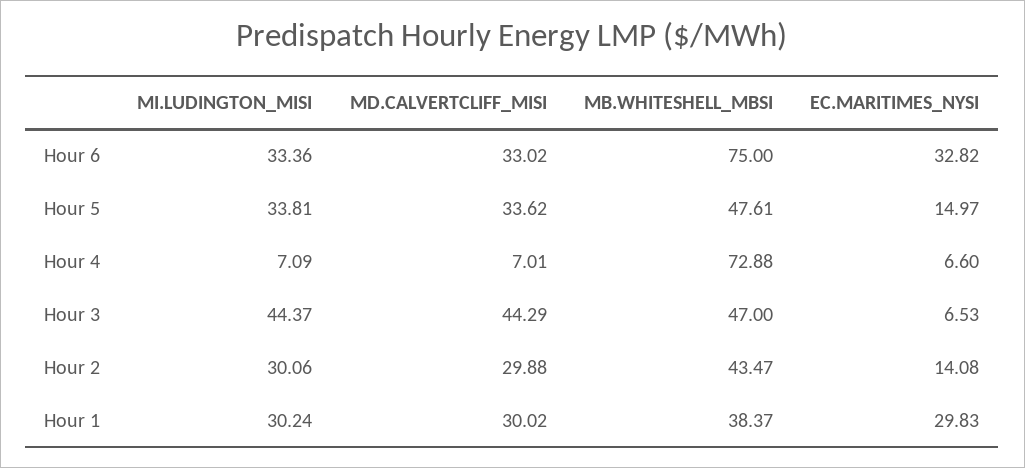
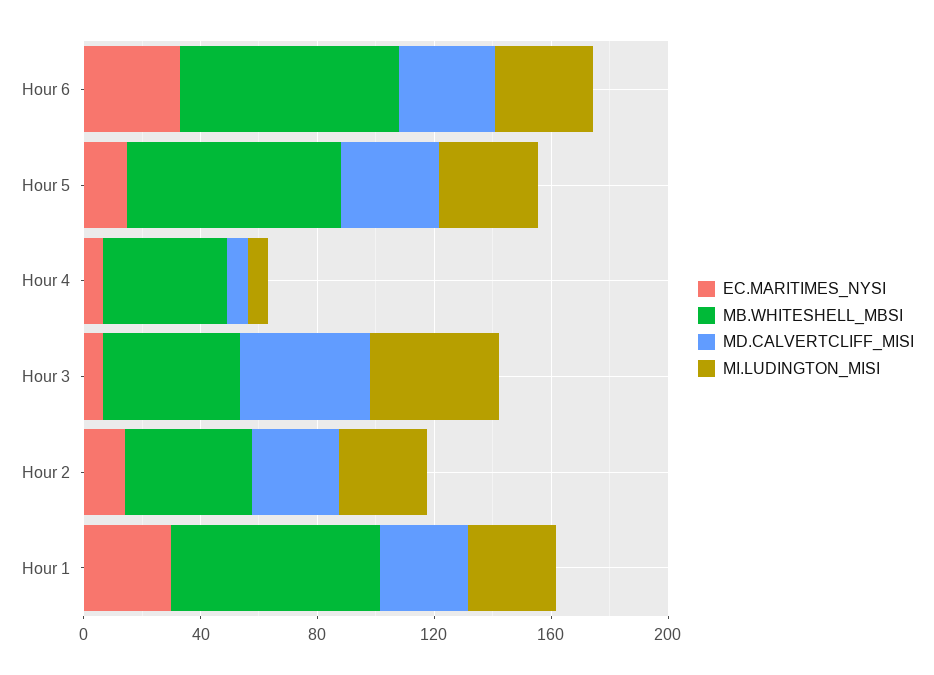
MB.WHITESHELL_MBSI, Hour 5: 47.61 -> 70
MB.WHITESHELL_MBSI, Hour 4: 72.88 -> 40
MB.WHITESHELL_MBSI, Hour 1: 38.37 -> 70

